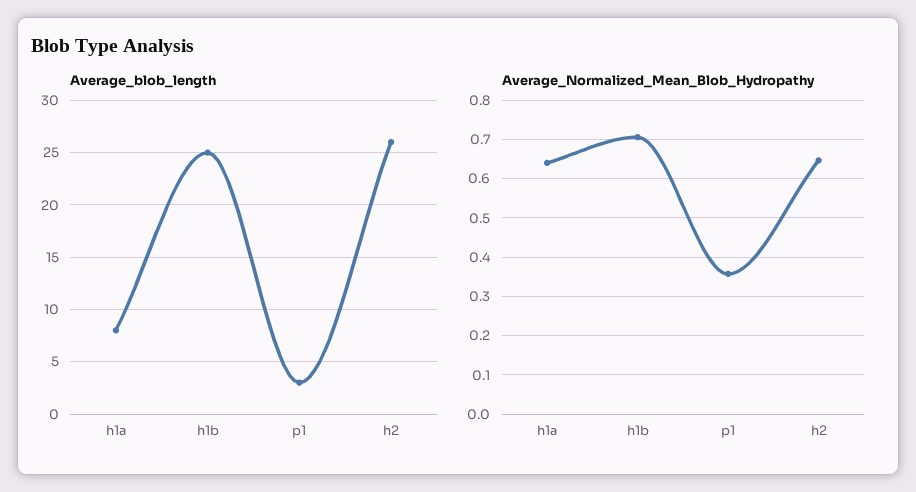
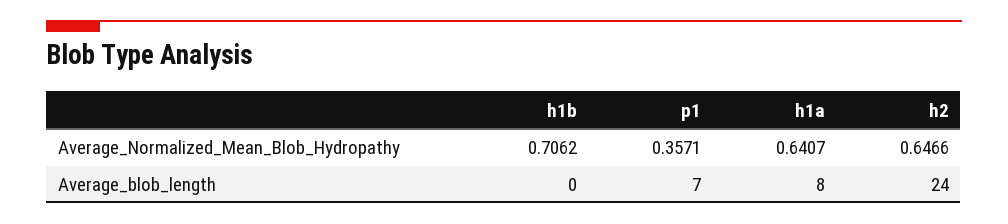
Average_blob_length, h1b: 25 -> 0
Average_blob_length, p1: 3 -> 7
Average_blob_length, h2: 26 -> 24

